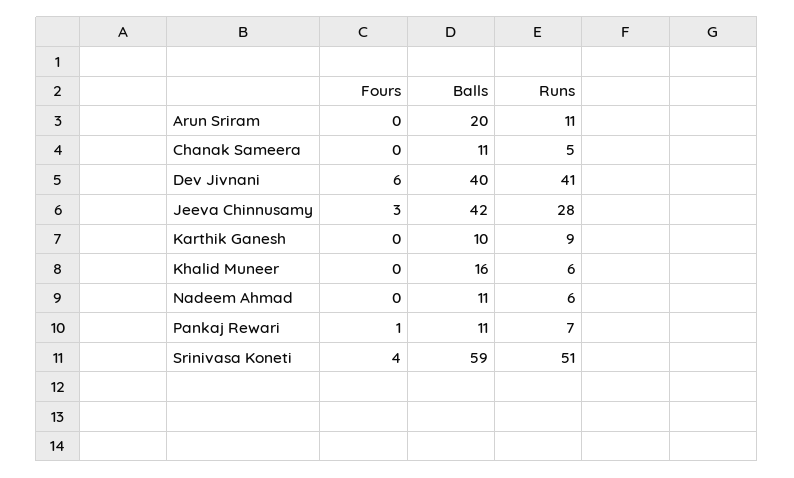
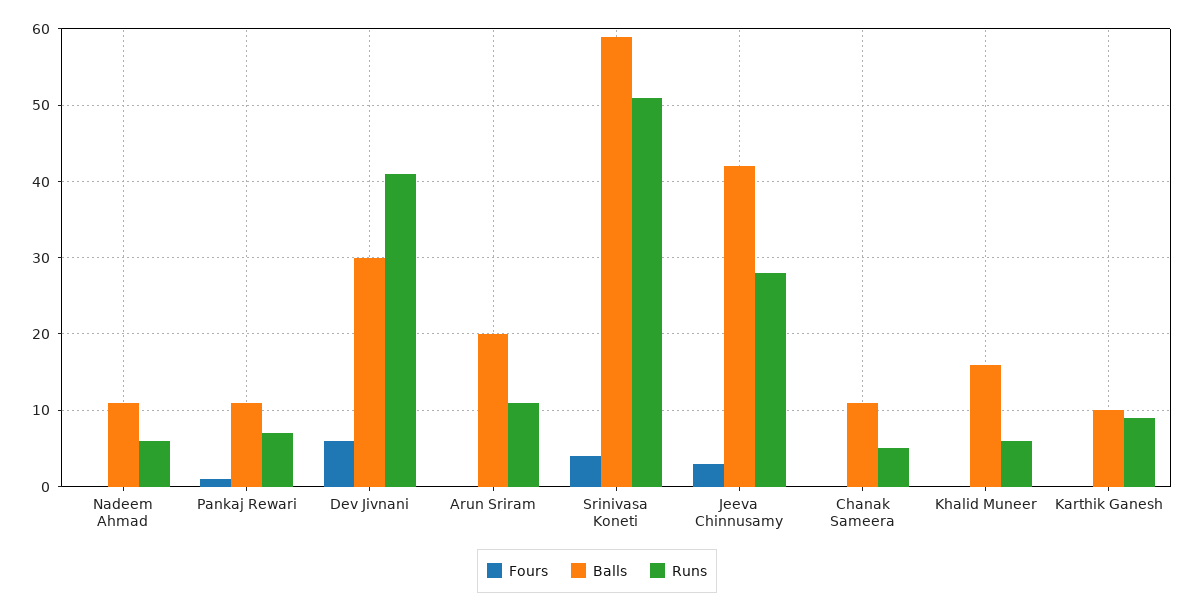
Balls, Dev Jivnani: 40 -> 30

